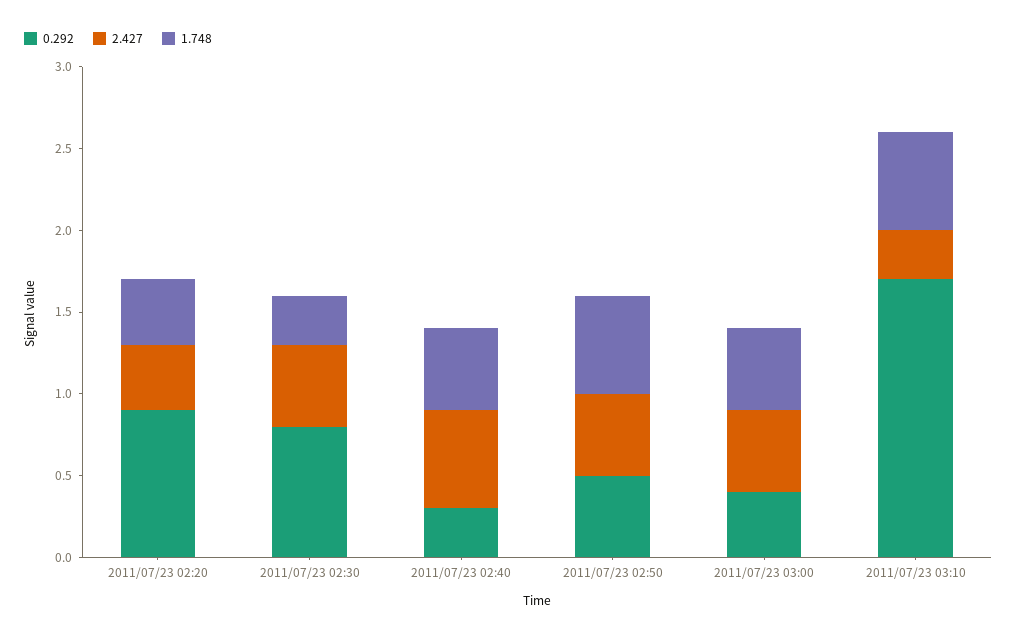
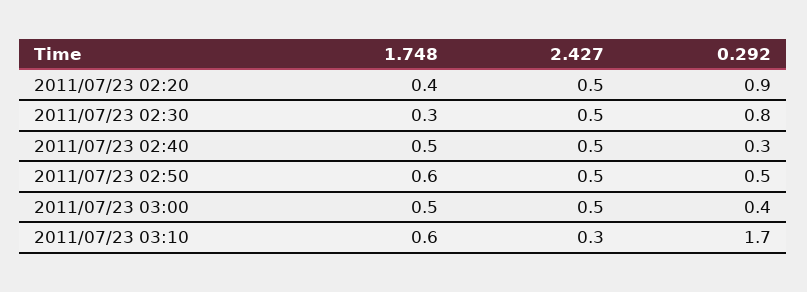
2.427, 2011/07/23 02:20: 0.4 -> 0.5
2.427, 2011/07/23 02:40: 0.6 -> 0.5

